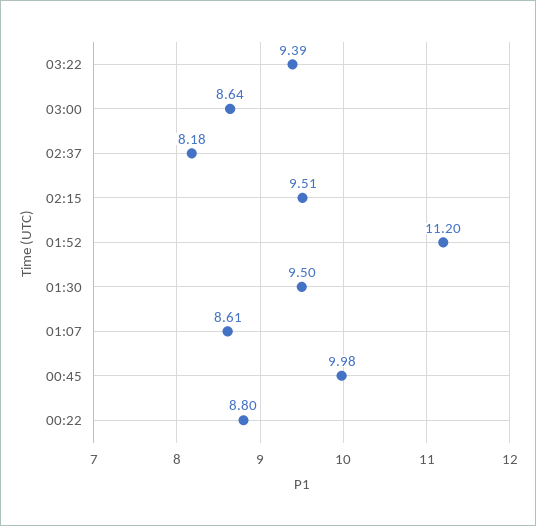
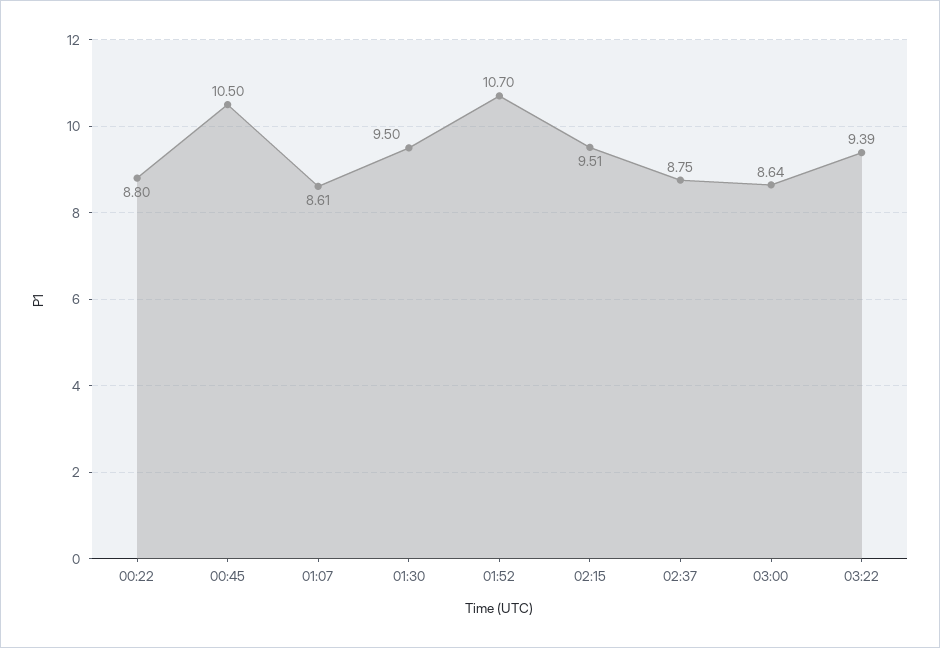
02:37: 8.18 -> 8.75
01:52: 11.2 -> 10.7
00:45: 9.98 -> 10.5

